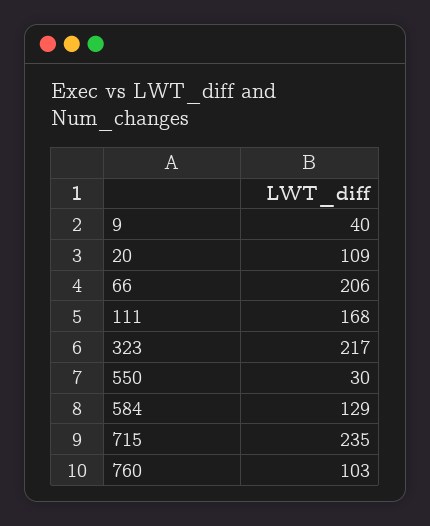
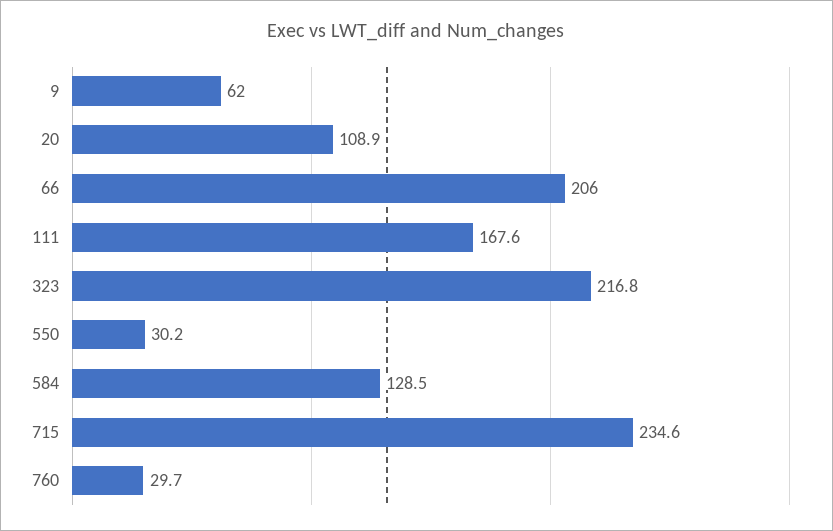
9: 40 -> 62
760: 103 -> 29.7

